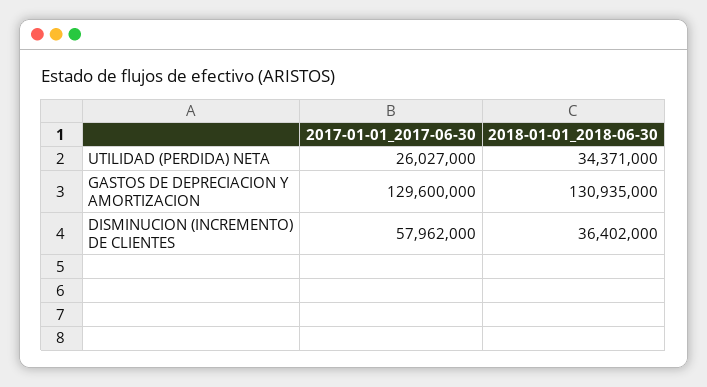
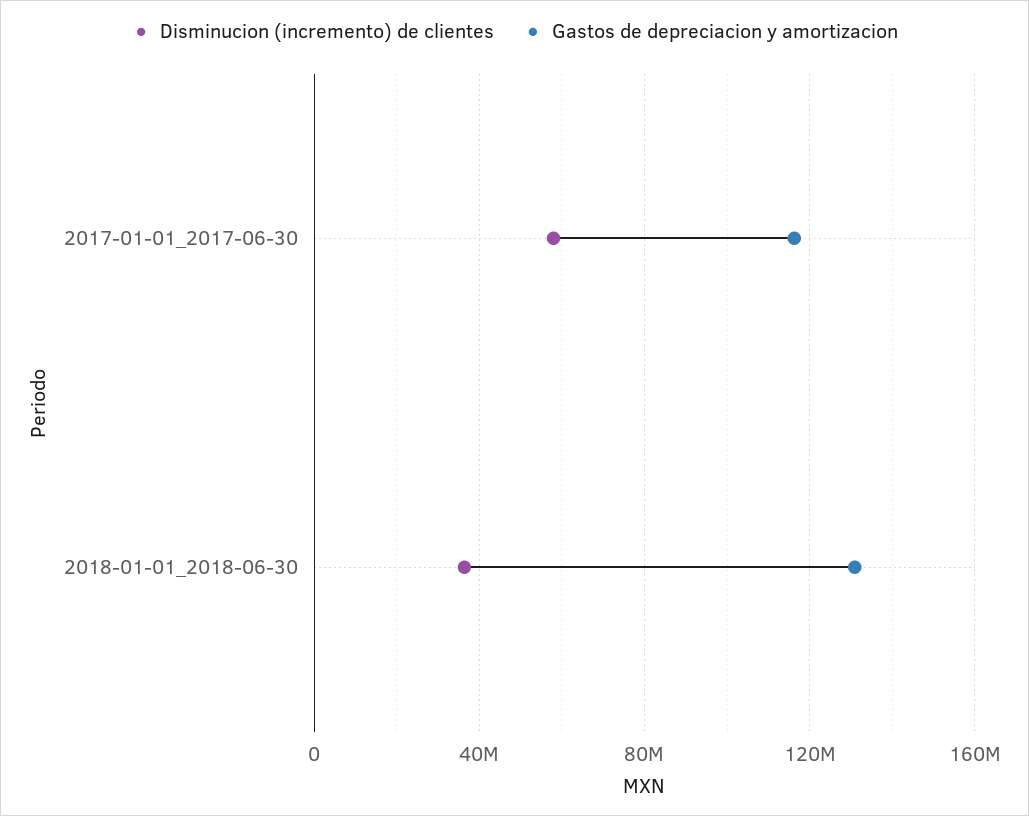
UTILIDAD (PERDIDA) NETA, 2017-01-01_2017-06-30: 26027000 -> none
UTILIDAD (PERDIDA) NETA, 2018-01-01_2018-06-30: 34371000 -> none
GASTOS DE DEPRECIACION Y AMORTIZACION, 2017-01-01_2017-06-30: 129600000 -> 115000000

